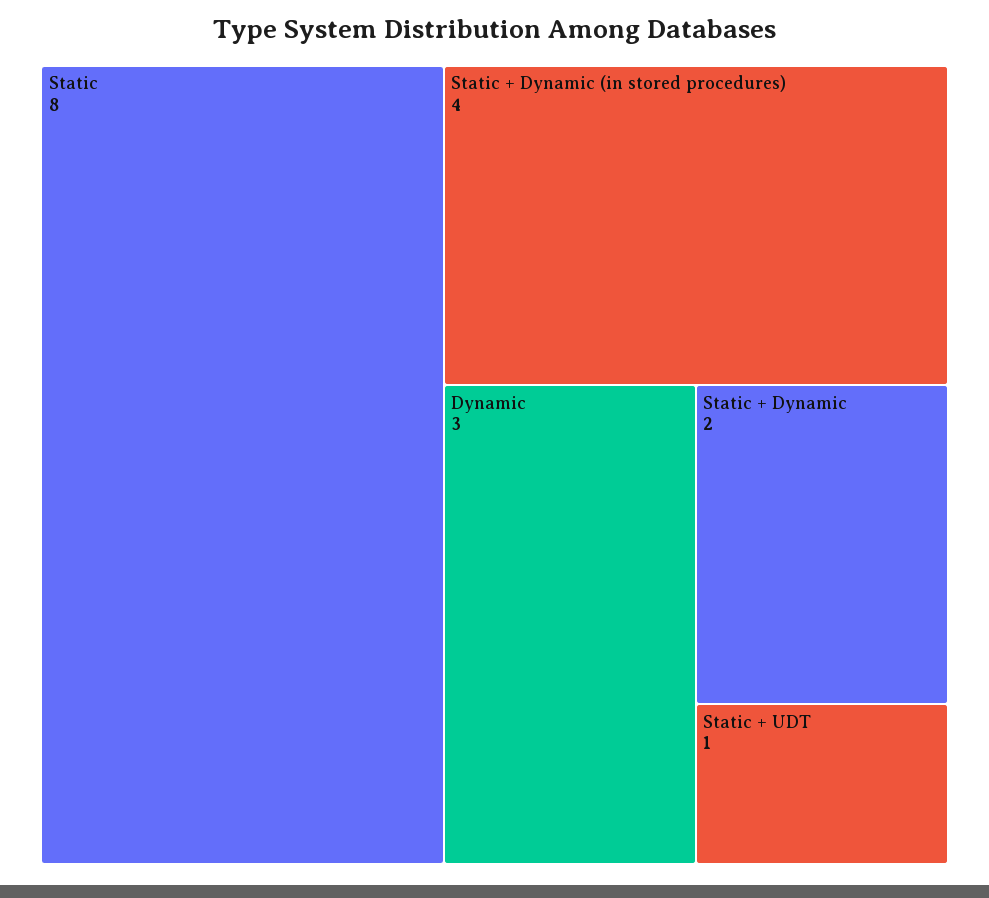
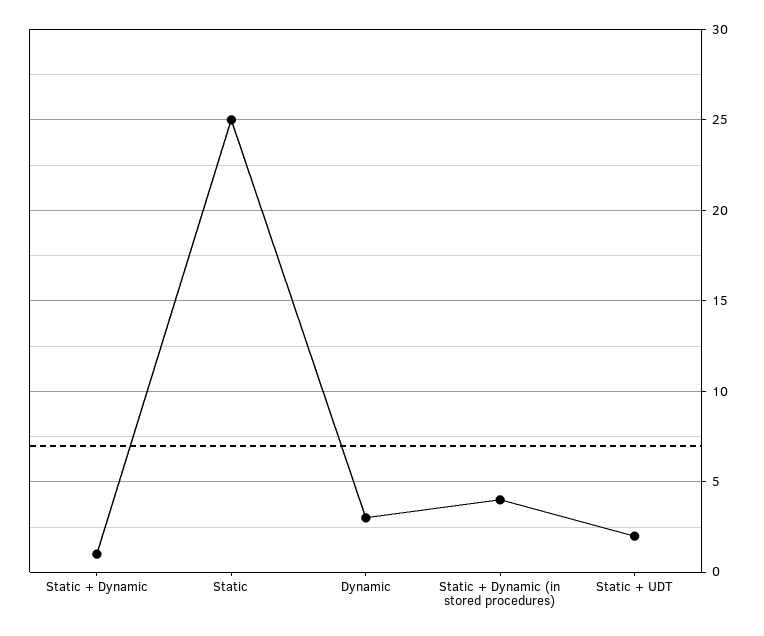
Static: 8 -> 25
Static + Dynamic: 2 -> 1
Static + UDT: 1 -> 2

